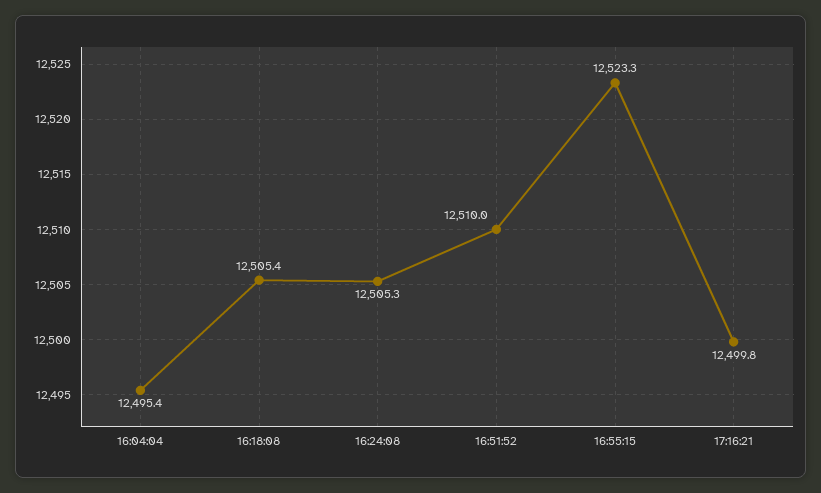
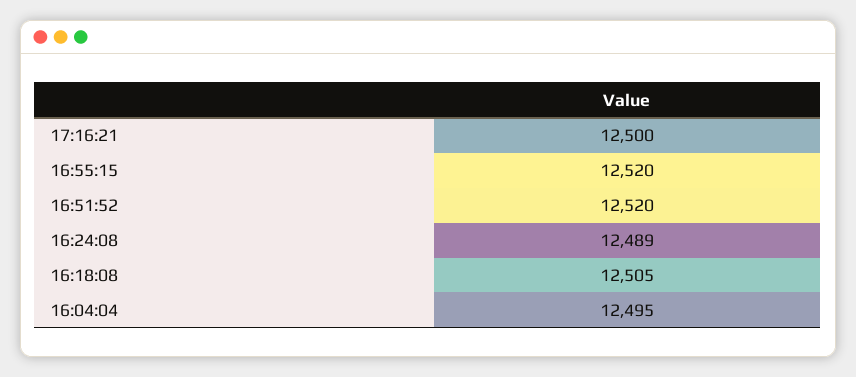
16:24:08: 12505.3 -> 12489
16:51:52: 12510 -> 12520
16:55:15: 12523.3 -> 12520

